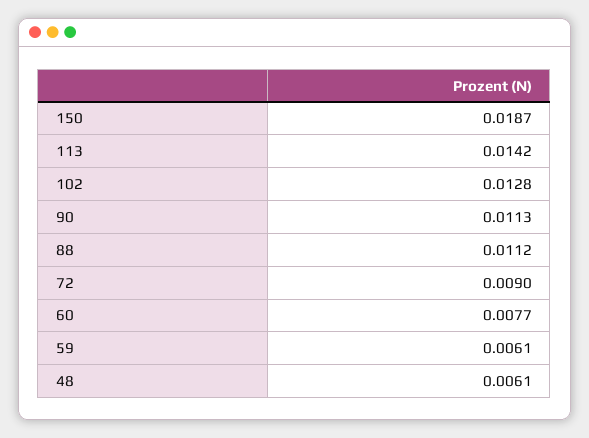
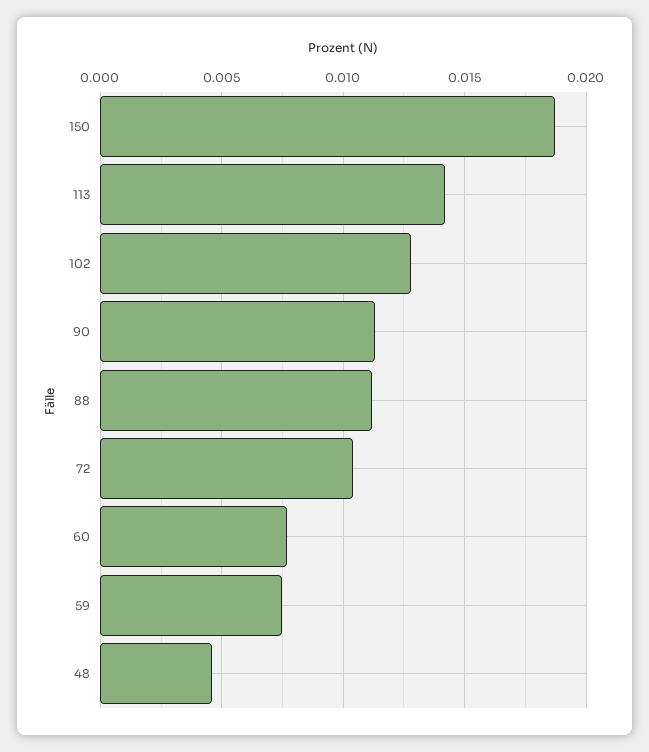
72: 0.009 -> 0.0105
59: 0.0061 -> 0.0075
48: 0.0061 -> 0.0045

